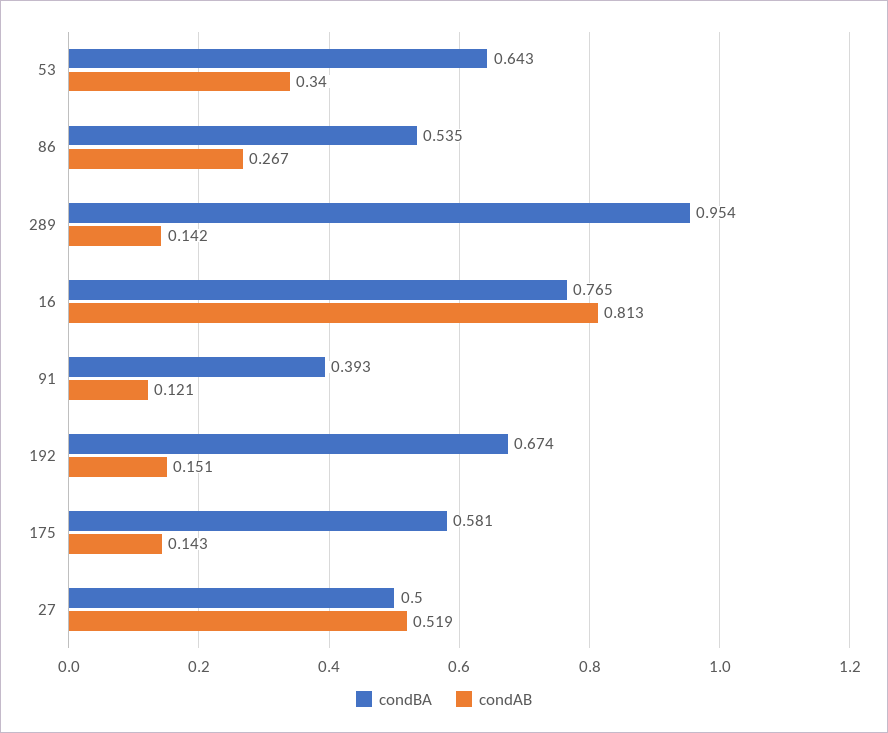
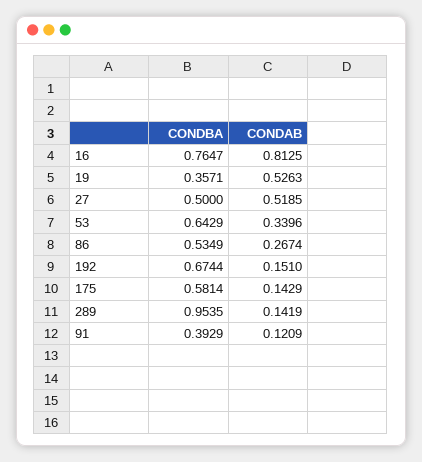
condBA, 19: none -> 0.3571
condAB, 19: none -> 0.5263

